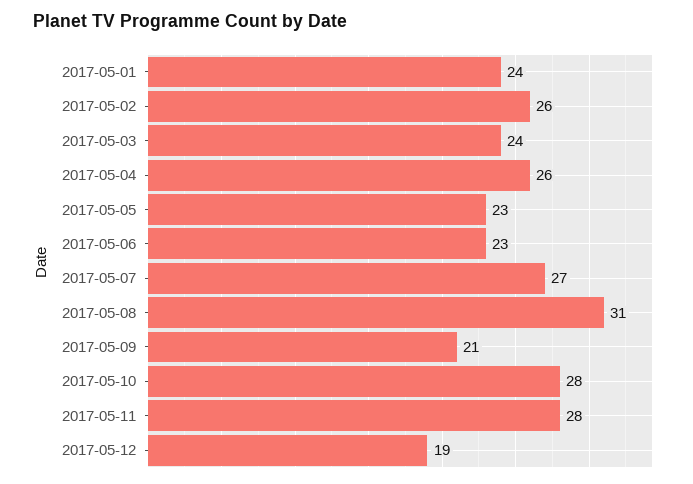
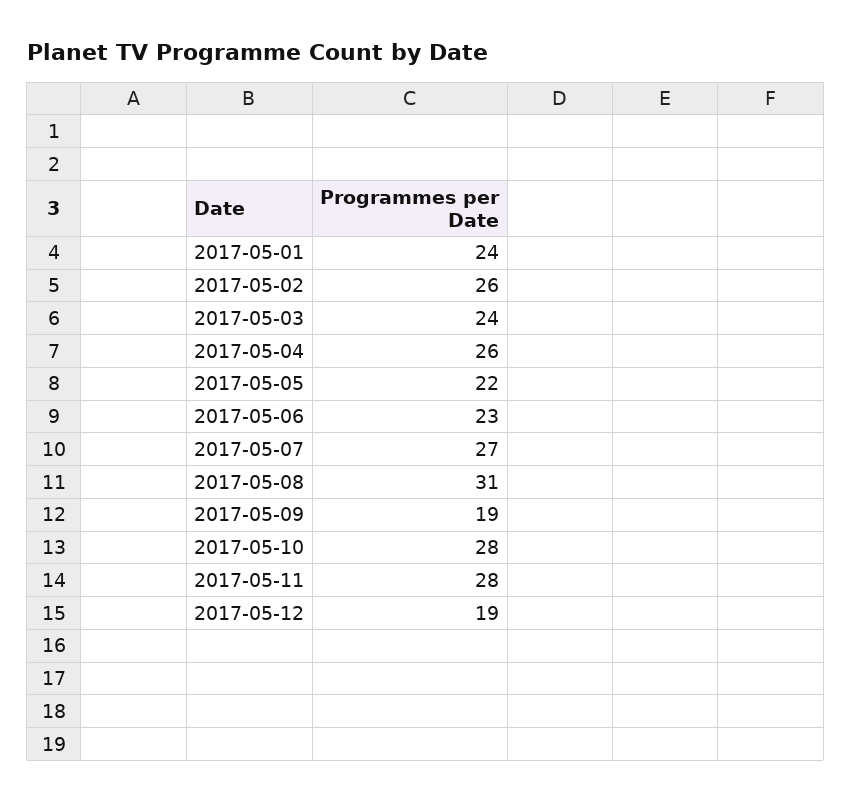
2017-05-05: 23 -> 22
2017-05-09: 21 -> 19

